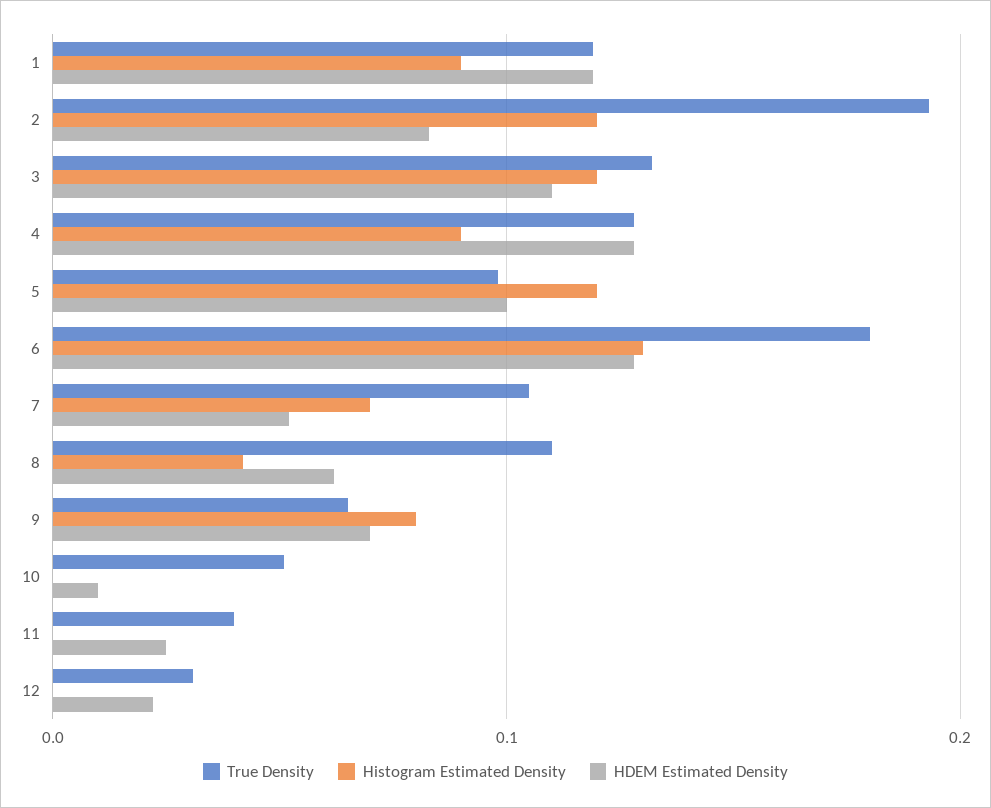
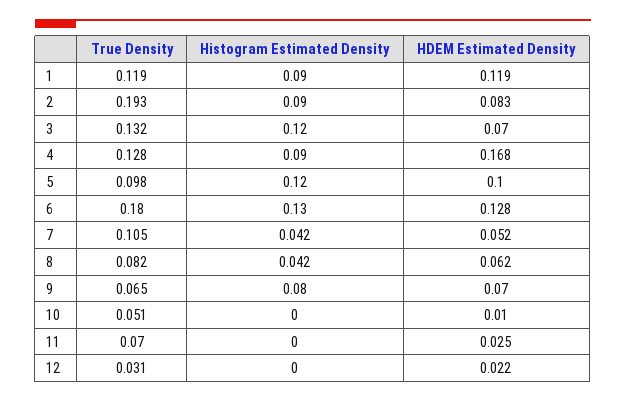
Histogram Estimated Density, 2: 0.12 -> 0.09
HDEM Estimated Density, 3: 0.11 -> 0.07
HDEM Estimated Density, 4: 0.13 -> 0.168
Histogram Estimated Density, 7: 0.07 -> 0.042
True Density, 8: 0.11 -> 0.082
True Density, 11: 0.04 -> 0.07

